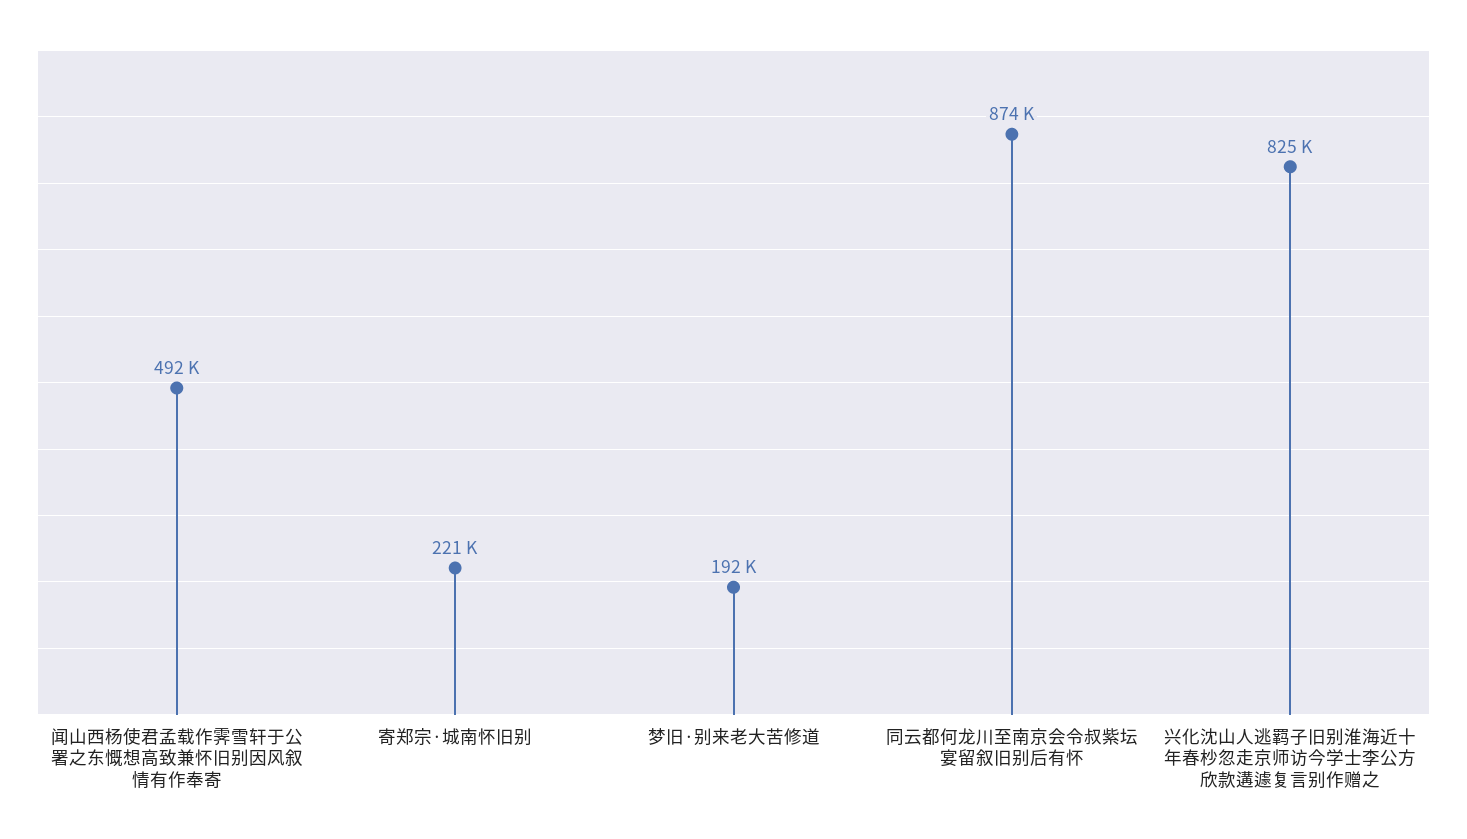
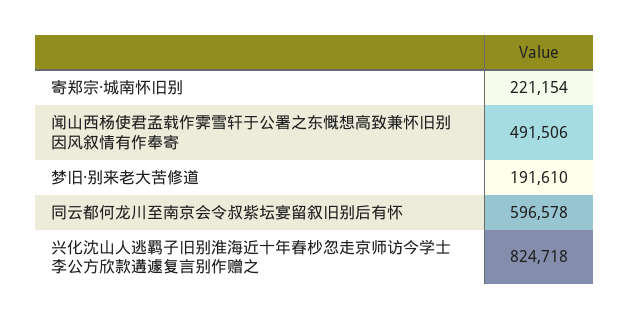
同云都何龙川至南京会令叔紫坛宴留叙旧别后有怀: 874000 -> 596578

